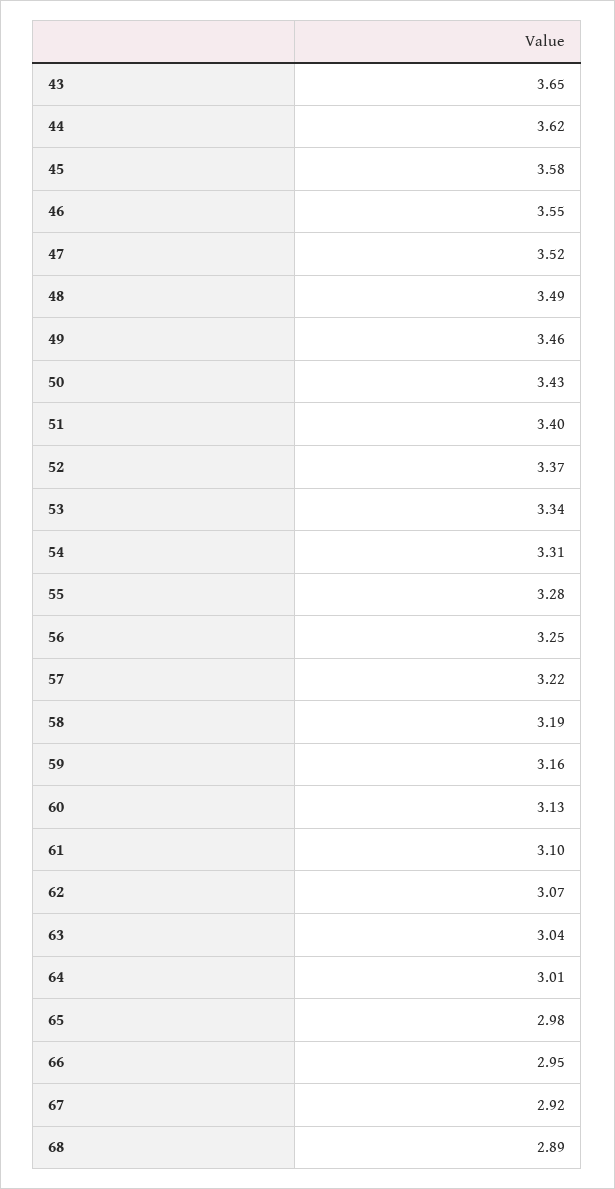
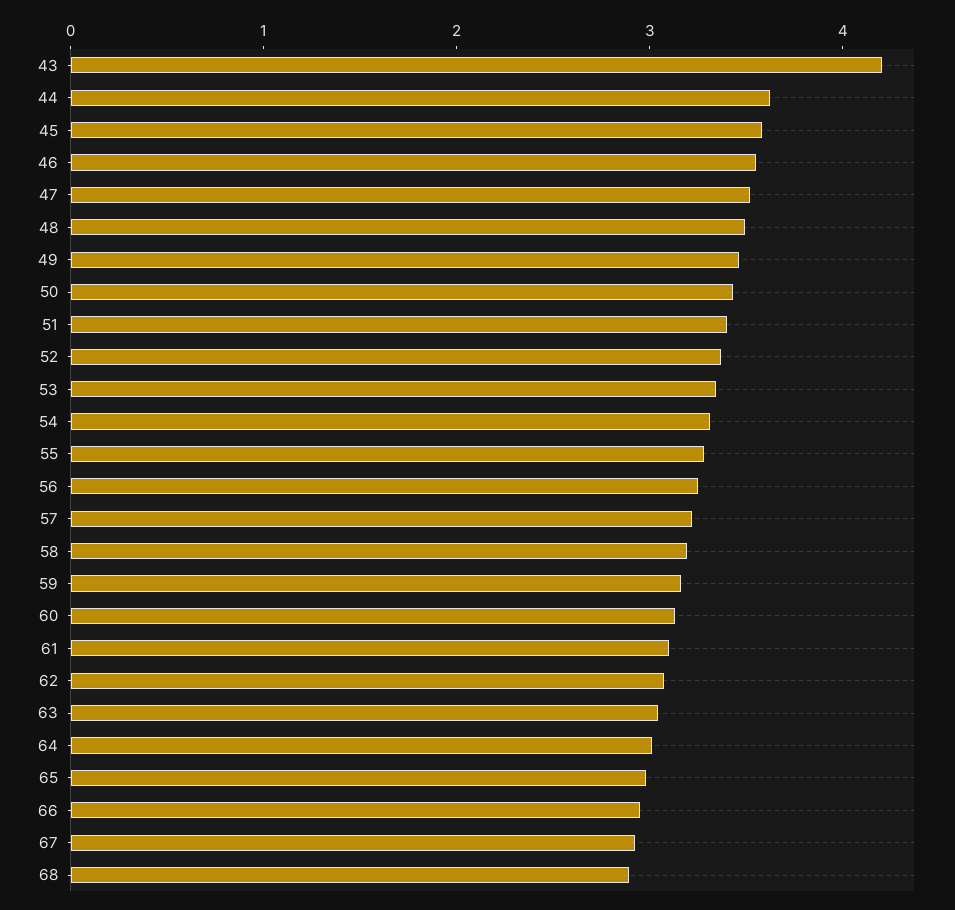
43: 3.65 -> 4.2

